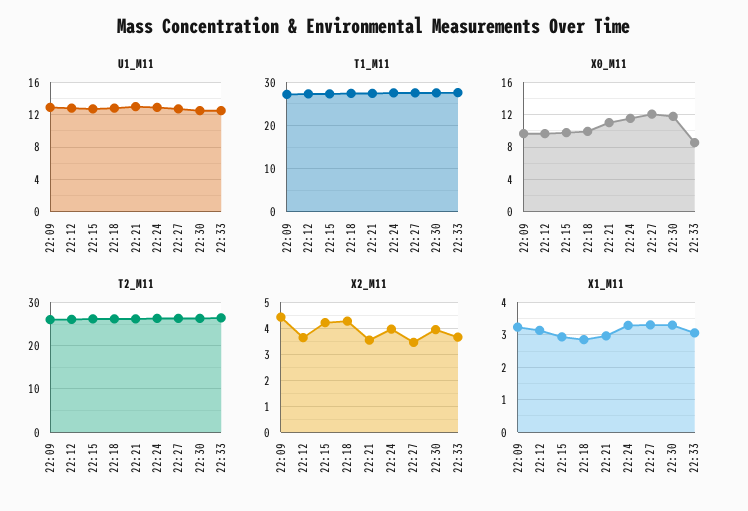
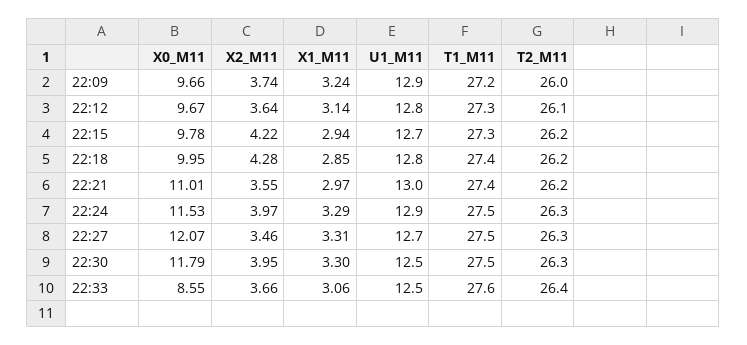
X2_M11, 22:09: 4.5 -> 3.74

